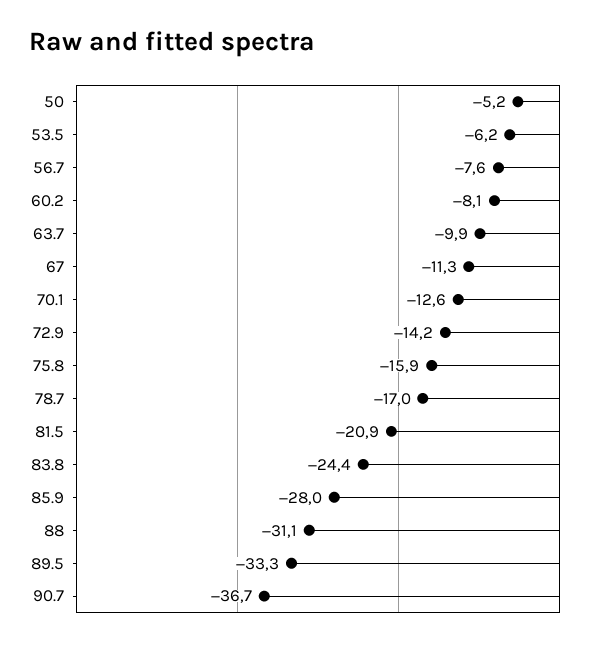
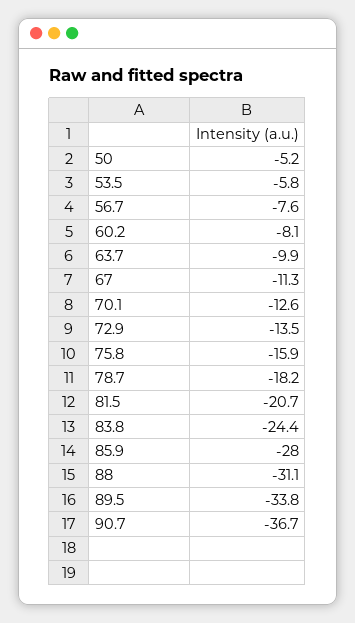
53.5: -6.2 -> -5.8
72.9: -14.2 -> -13.5
78.7: -17 -> -18.2
81.5: -20.9 -> -20.7
89.5: -33.3 -> -33.8

